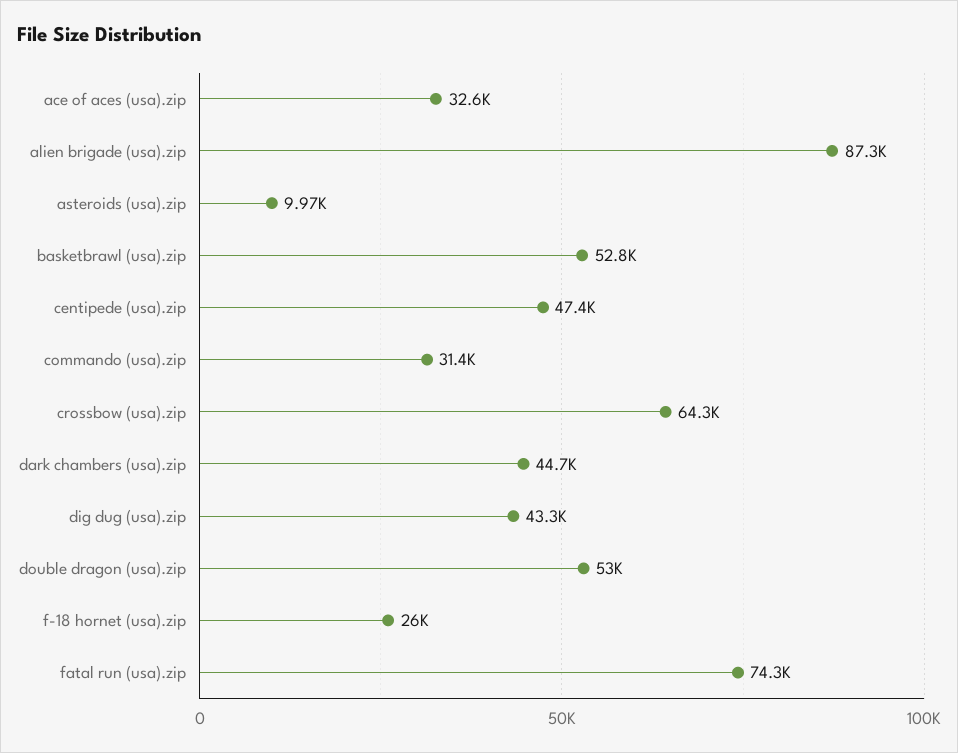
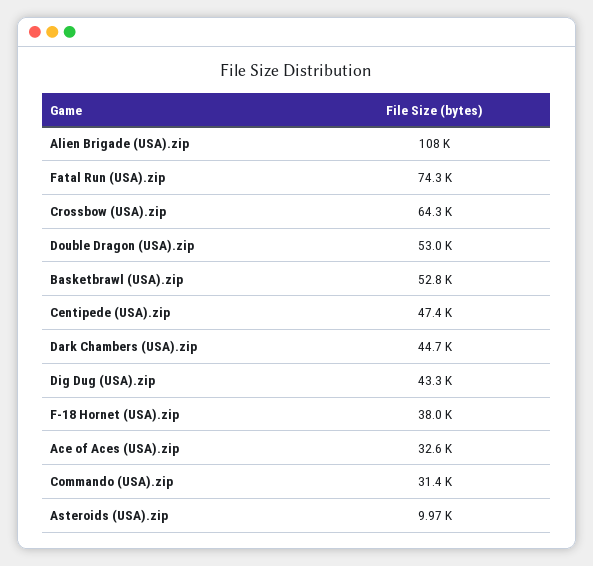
alien brigade (usa).zip: 87300 -> 108000
f-18 hornet (usa).zip: 26000 -> 38000

